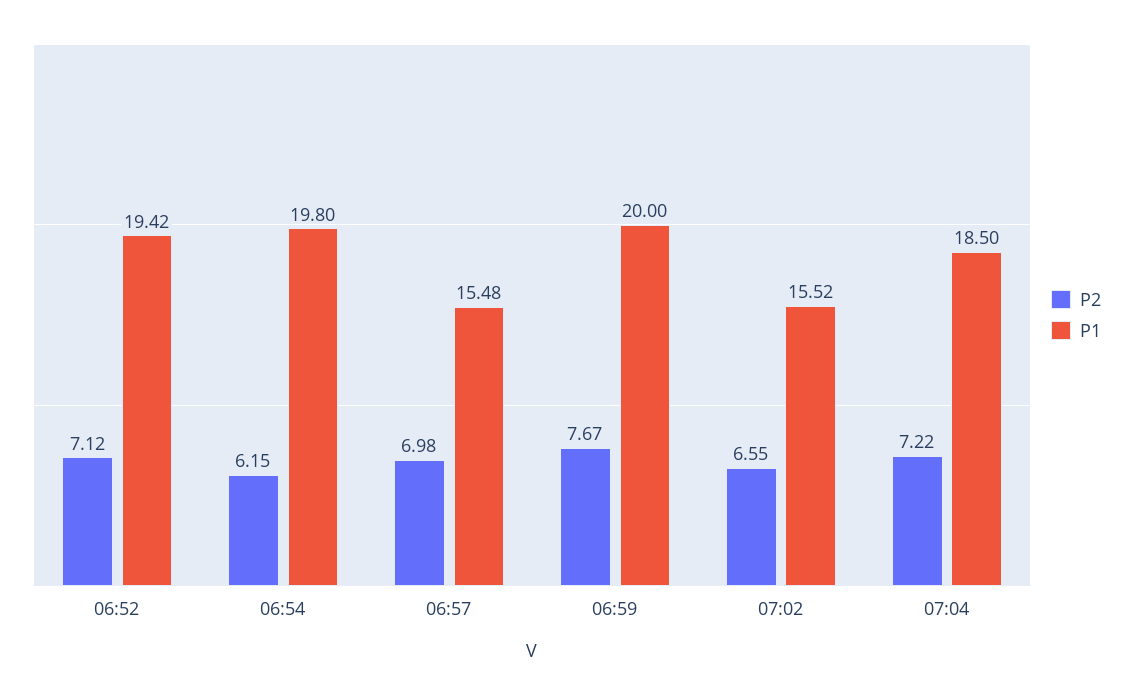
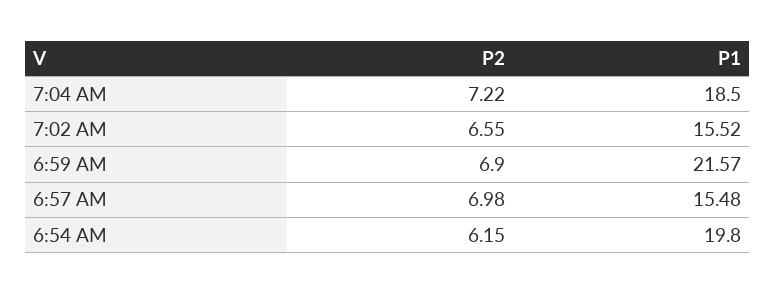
P2, 06:52: 7.12 -> none
P1, 06:52: 19.42 -> none
P2, 06:59: 7.67 -> 6.9
P1, 06:59: 20 -> 21.57

